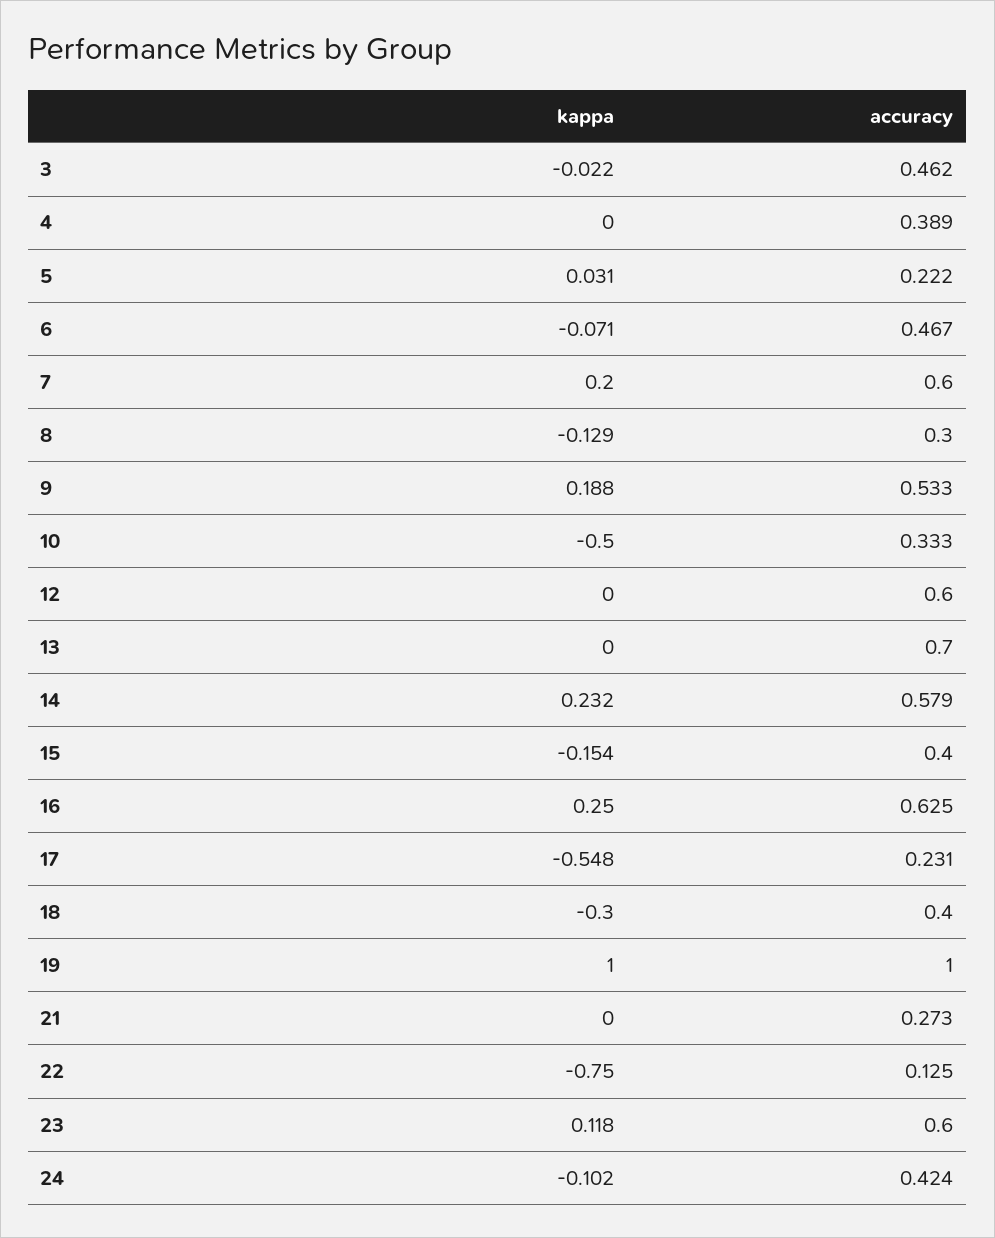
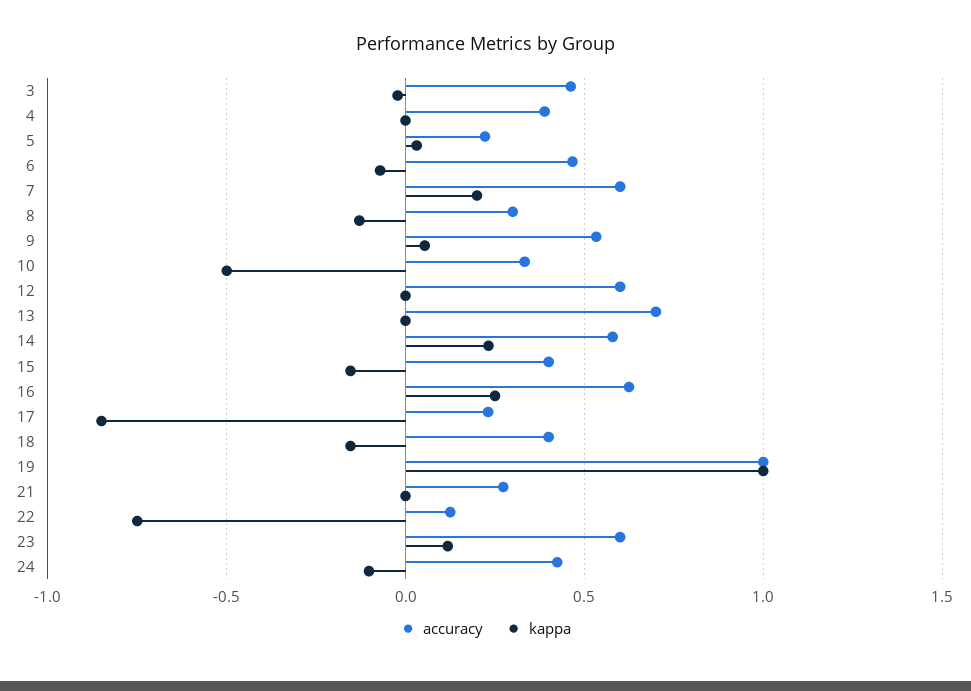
kappa, 9: 0.188 -> 0.05
kappa, 17: -0.548 -> -0.85
kappa, 18: -0.3 -> -0.15

